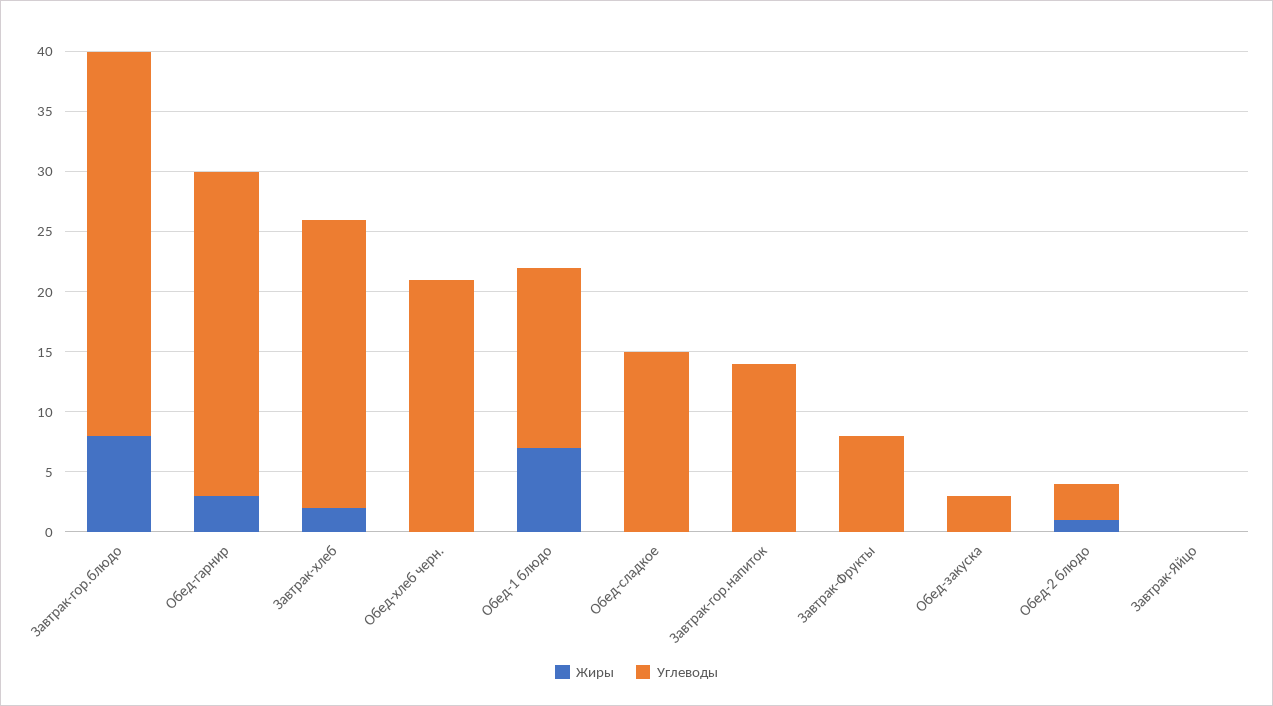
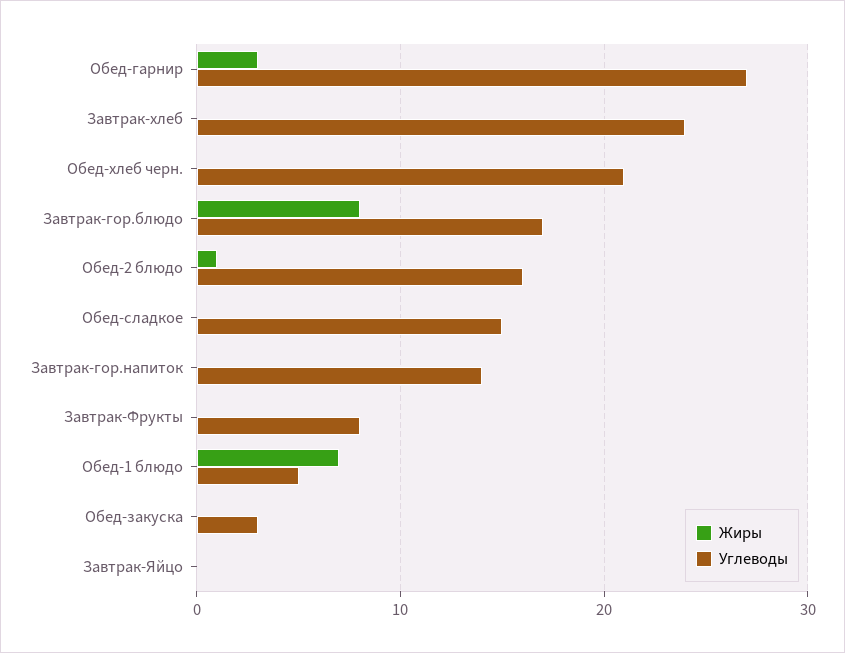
Углеводы, Завтрак-гор.блюдо: 32 -> 17
Жиры, Завтрак-хлеб: 2 -> 0
Углеводы, Обед-1 блюдо: 15 -> 5
Углеводы, Обед-2 блюдо: 3 -> 16

